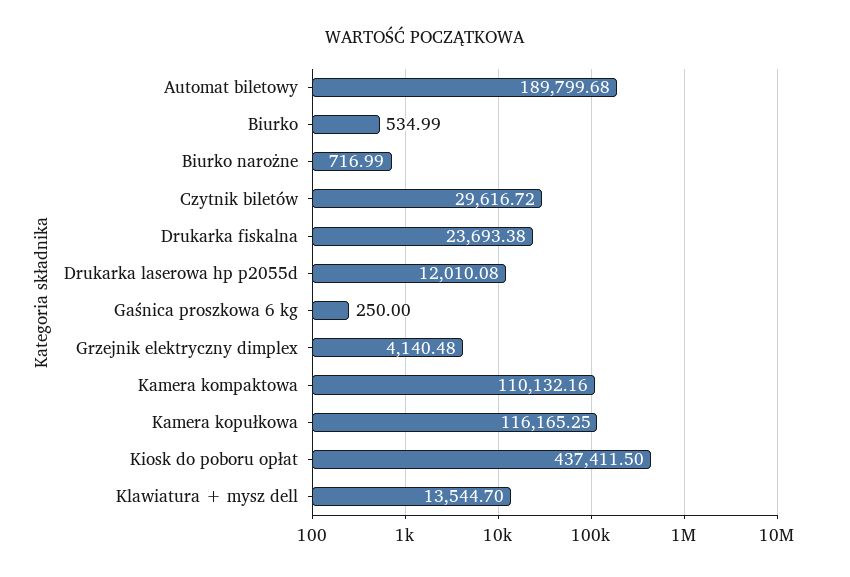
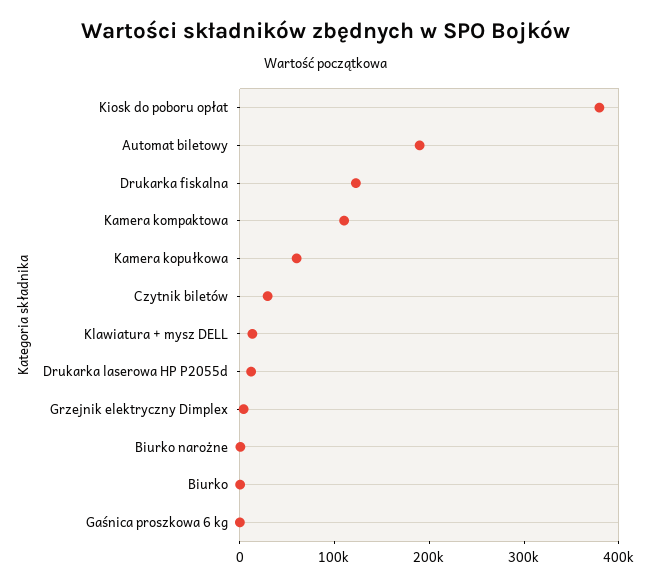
Drukarka fiskalna: 23693.38 -> 120000
Kamera kopułkowa: 116165.25 -> 60000
Kiosk do poboru opłat: 437411.5 -> 380000

